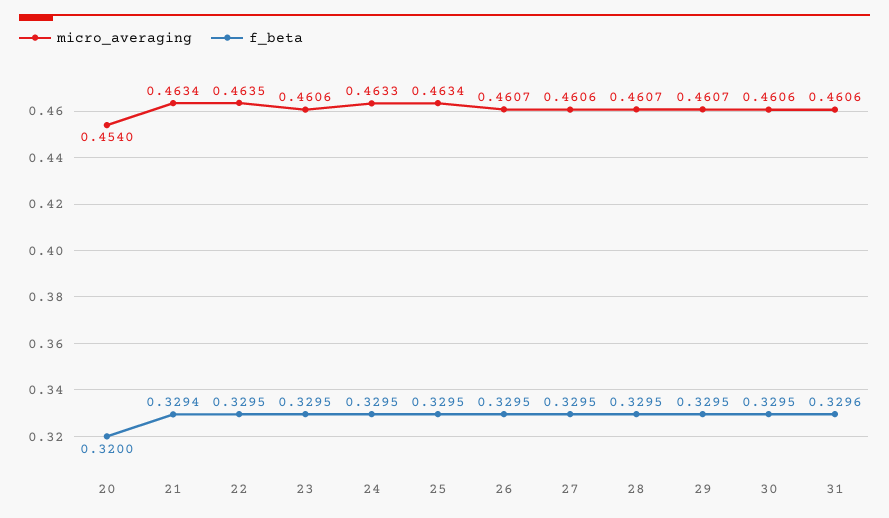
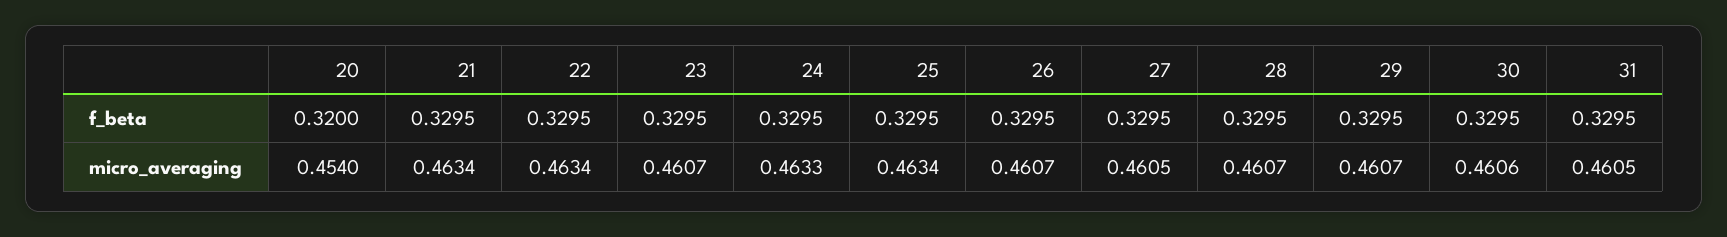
f_beta, 21: 0.3294 -> 0.3295
micro_averaging, 22: 0.4635 -> 0.4634
micro_averaging, 23: 0.4606 -> 0.4607
micro_averaging, 27: 0.4606 -> 0.4605
micro_averaging, 31: 0.4606 -> 0.4605
f_beta, 31: 0.3296 -> 0.3295

